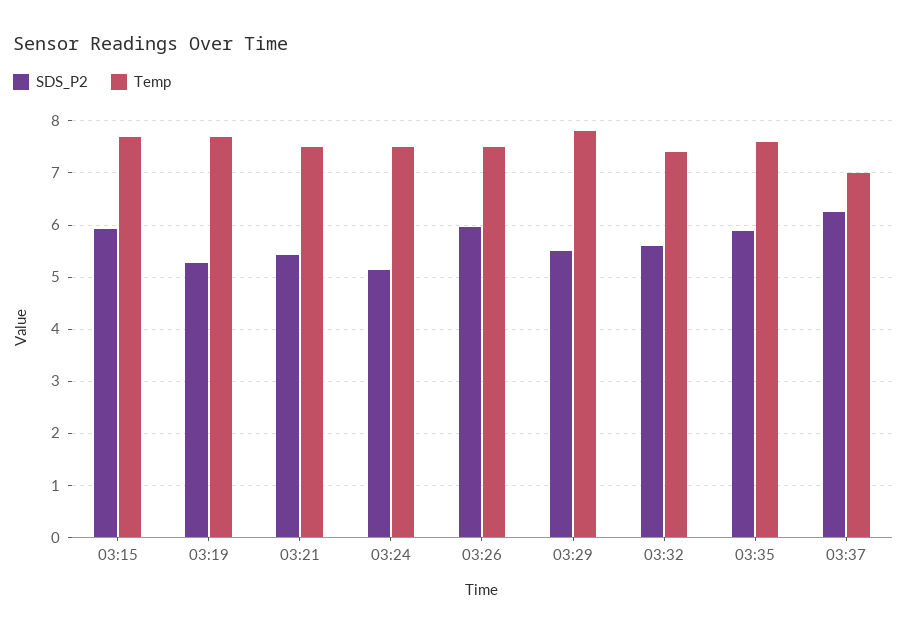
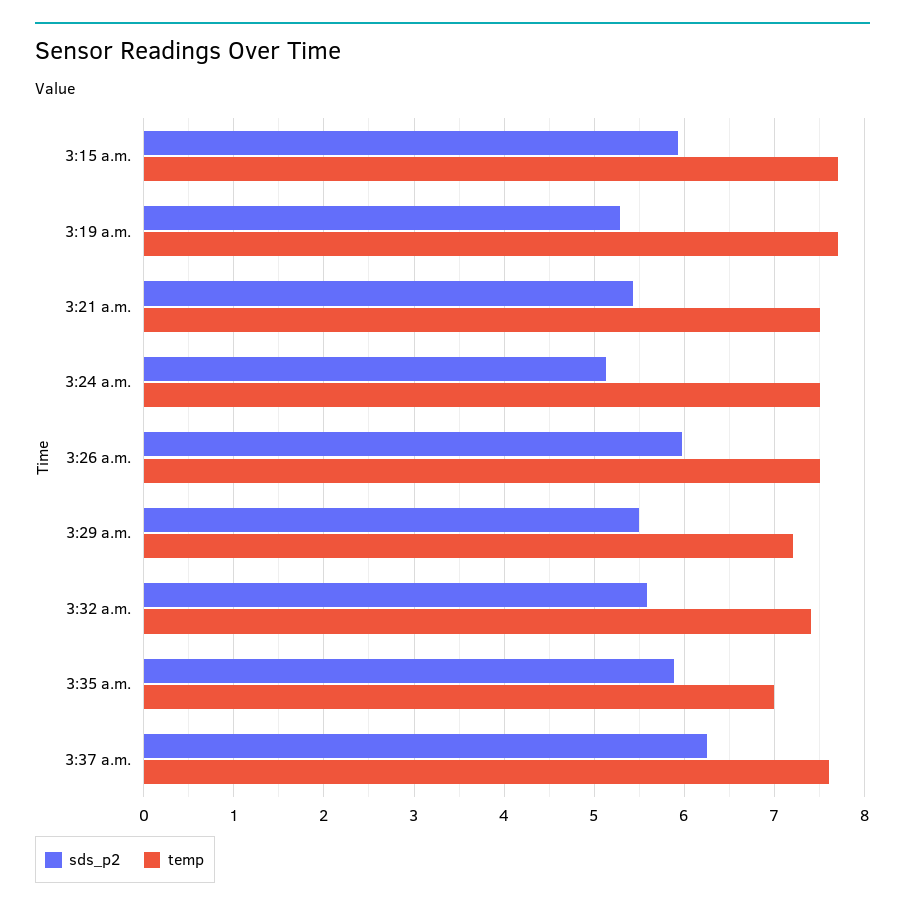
Temp, 03:29: 7.8 -> 7.2
Temp, 03:35: 7.6 -> 7
Temp, 03:37: 7 -> 7.6

